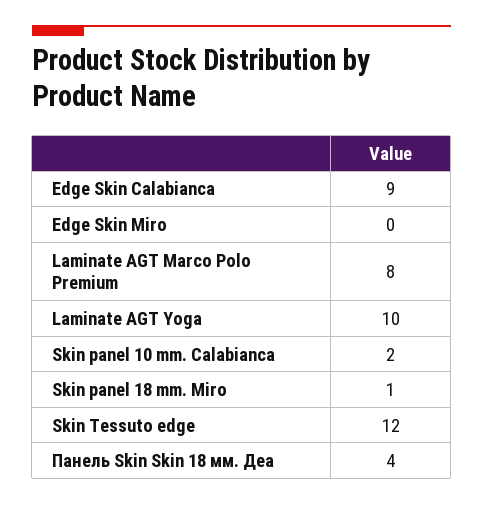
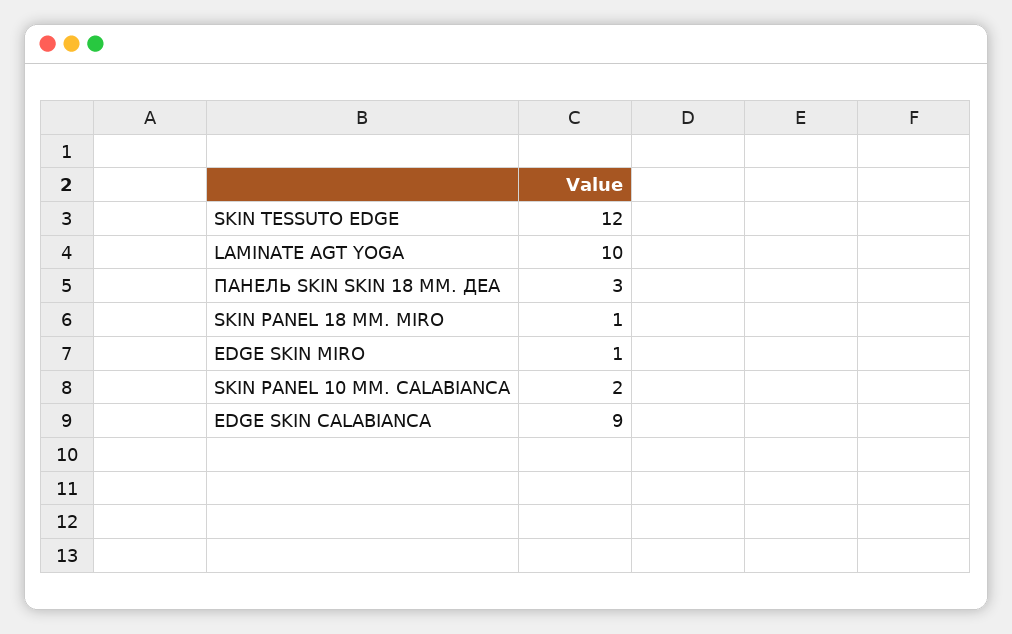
Edge Skin Miro: 0 -> 1
Laminate AGT Marco Polo Premium: 8 -> none
Панель Skin Skin 18 мм. Деа: 4 -> 3

